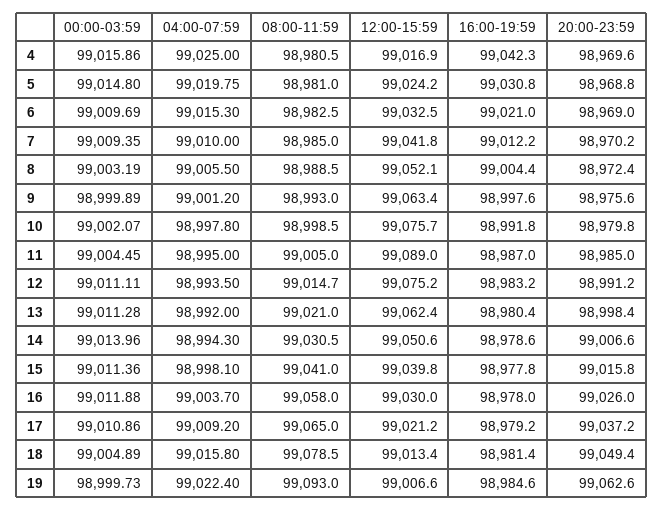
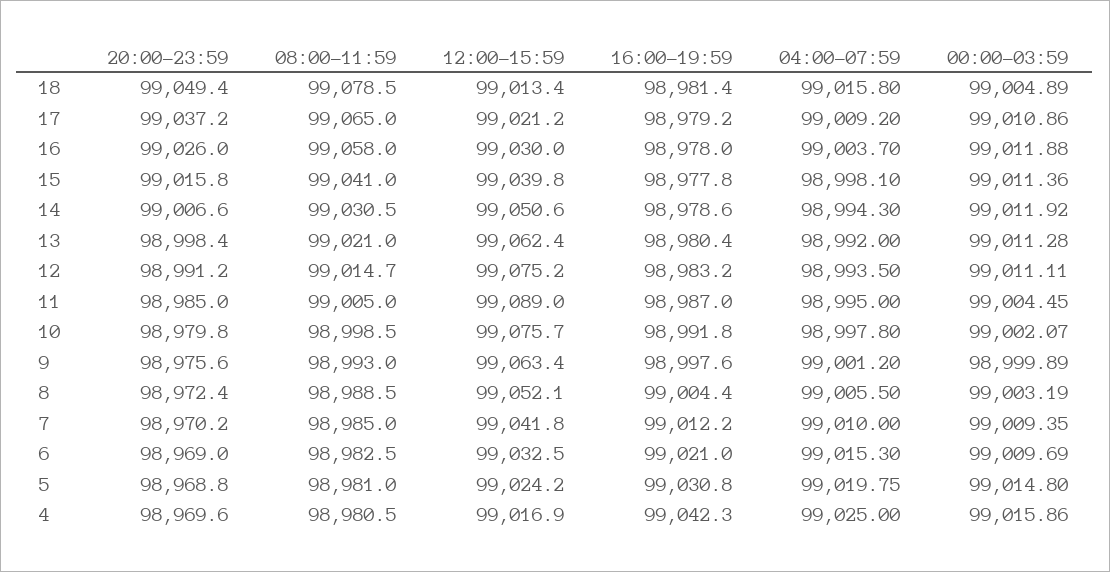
00:00-03:59, 14: 99013.96 -> 99011.92
00:00-03:59, 19: 98999.73 -> none
04:00-07:59, 19: 99022.4 -> none
08:00-11:59, 19: 99093 -> none
12:00-15:59, 19: 99006.6 -> none
16:00-19:59, 19: 98984.6 -> none
20:00-23:59, 19: 99062.6 -> none

